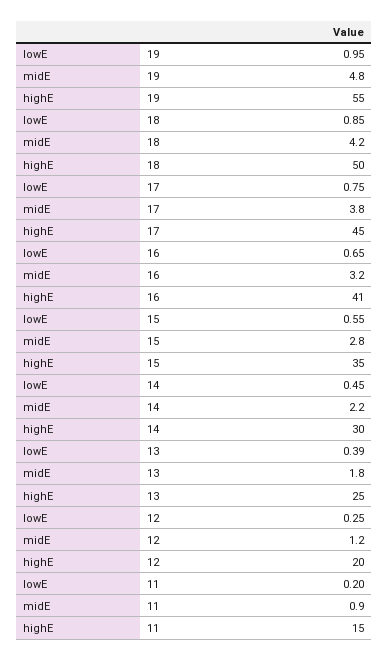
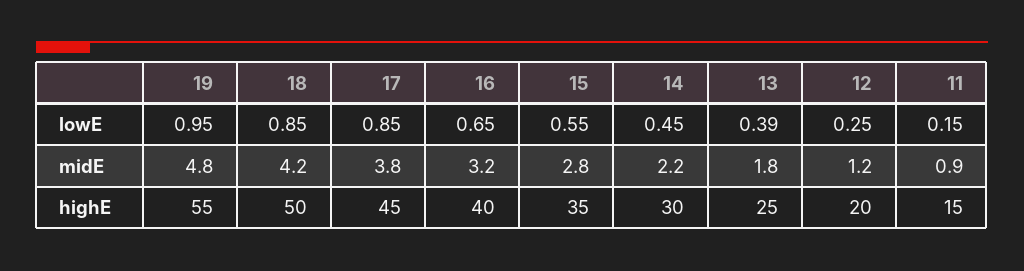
lowE, 17: 0.75 -> 0.85
highE, 16: 41 -> 40
lowE, 11: 0.2 -> 0.15

